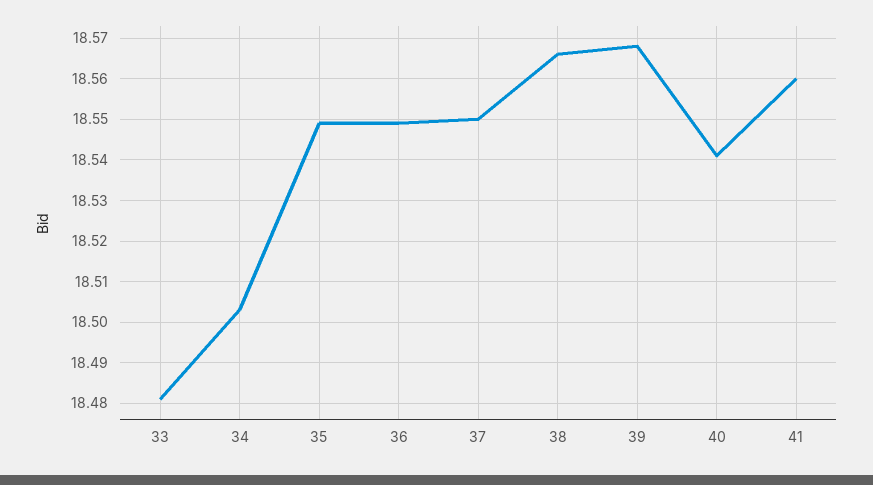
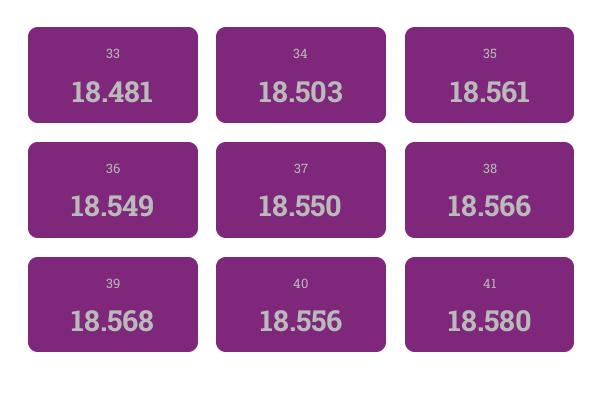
35: 18.55 -> 18.561
40: 18.54 -> 18.556
41: 18.56 -> 18.58

